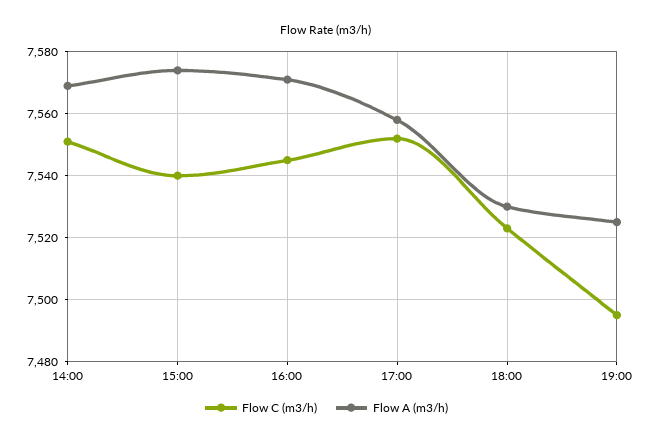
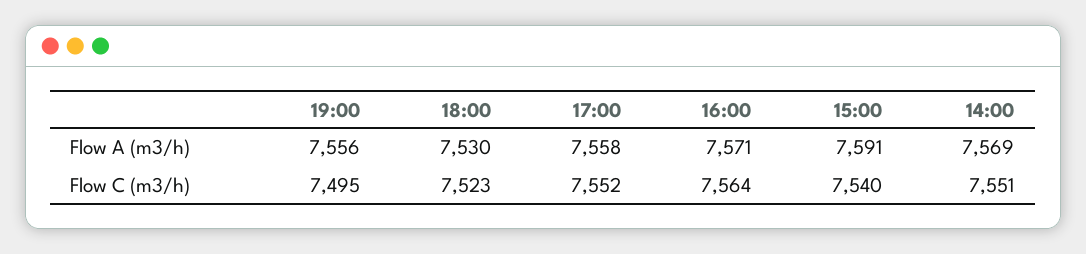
Flow A (m3/h), 15:00: 7575 -> 7591
Flow C (m3/h), 16:00: 7545 -> 7564
Flow A (m3/h), 19:00: 7525 -> 7556

